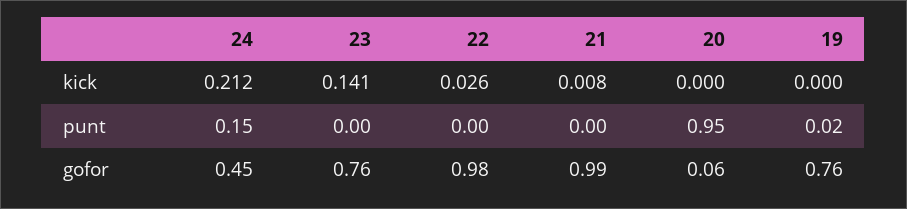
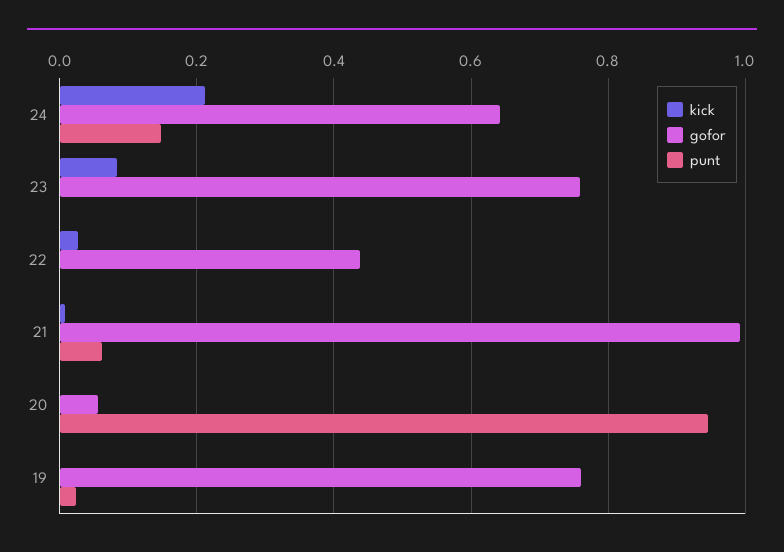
kick, 23: 0.141 -> 0.08
punt, 21: 0 -> 0.06
gofor, 24: 0.45 -> 0.64
gofor, 22: 0.98 -> 0.44

